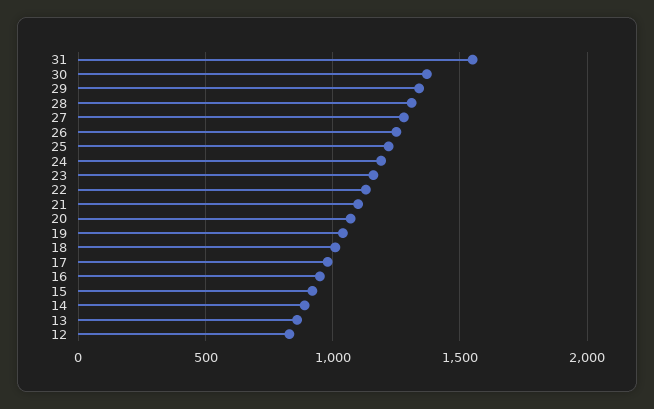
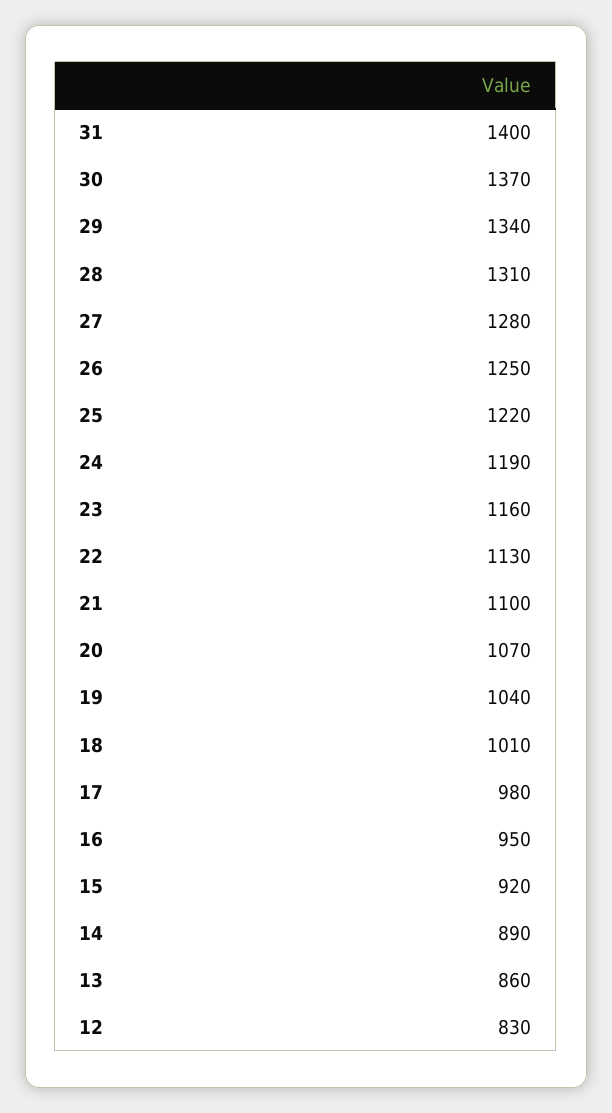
31: 1550 -> 1400

